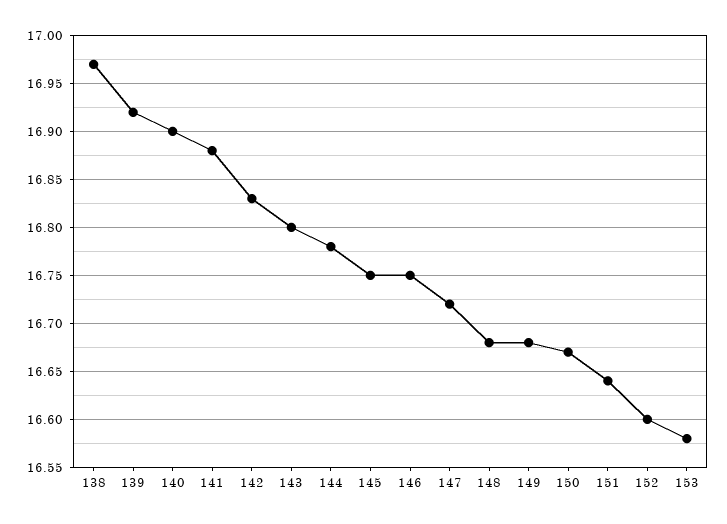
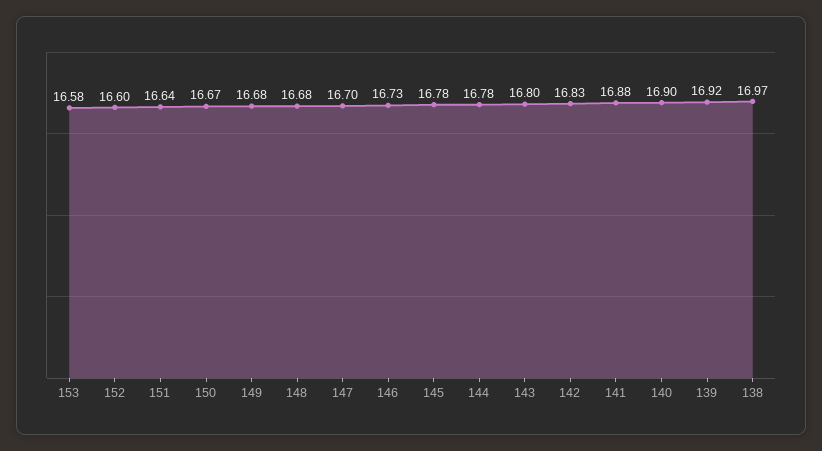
145: 16.75 -> 16.78
146: 16.75 -> 16.73
147: 16.72 -> 16.7

